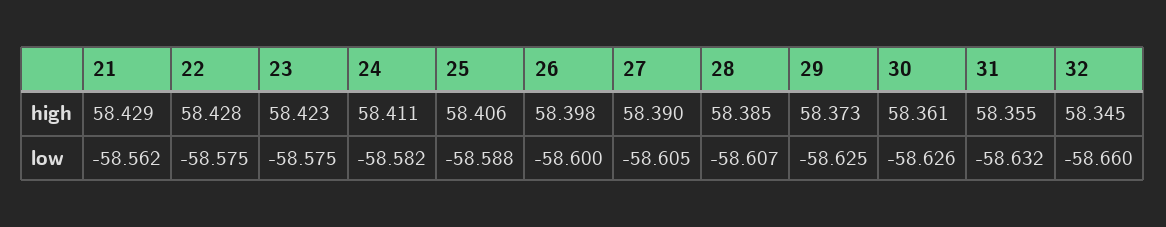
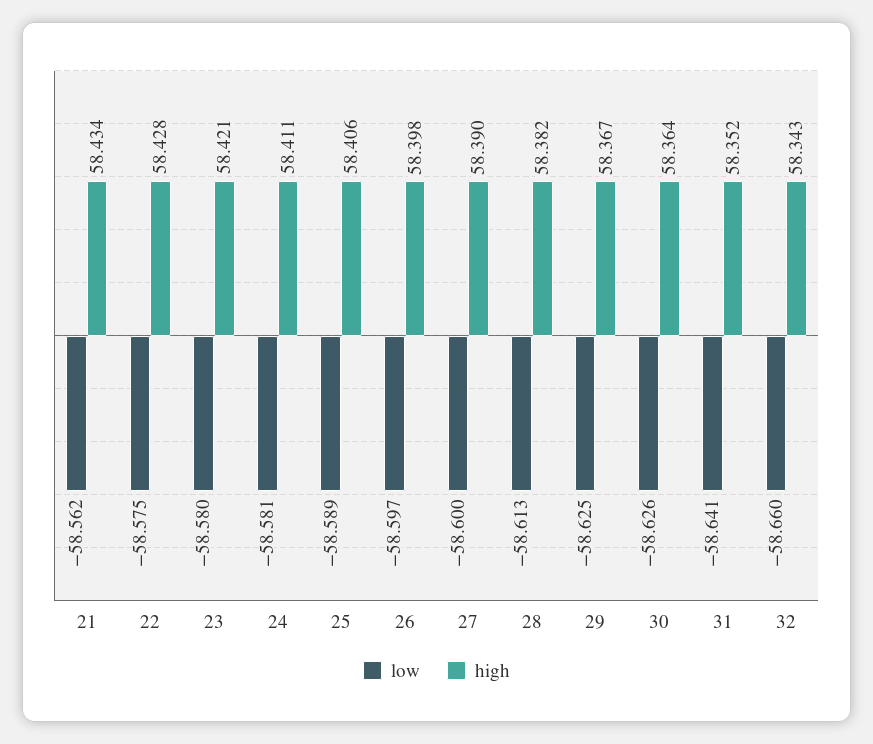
high, 21: 58.429 -> 58.434
high, 23: 58.423 -> 58.421
high, 28: 58.385 -> 58.382
high, 29: 58.373 -> 58.367
high, 30: 58.361 -> 58.364
high, 31: 58.355 -> 58.352
high, 32: 58.345 -> 58.343
low, 23: -58.575 -> -58.58
low, 24: -58.582 -> -58.581
low, 25: -58.588 -> -58.589
low, 26: -58.6 -> -58.597
low, 27: -58.605 -> -58.6
low, 28: -58.607 -> -58.613
low, 31: -58.632 -> -58.641

